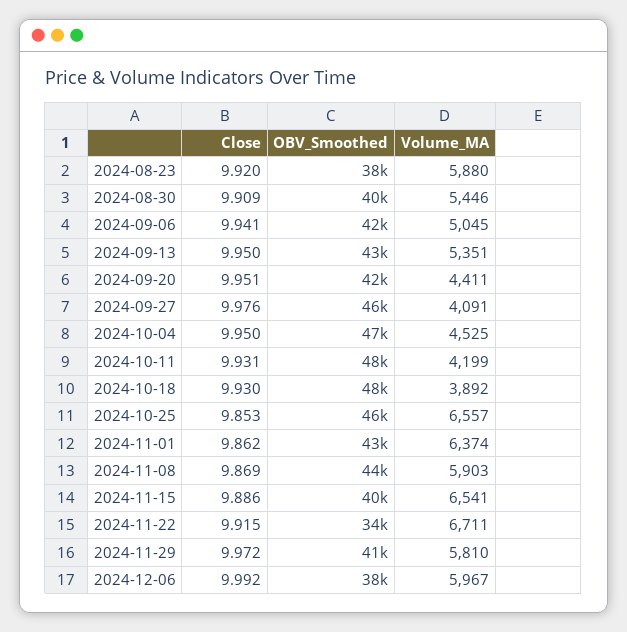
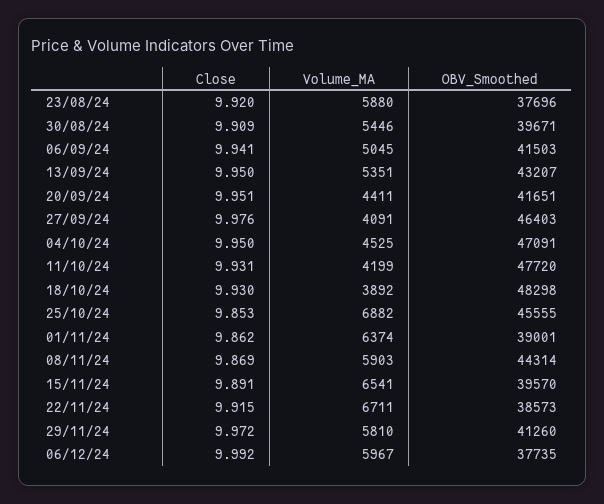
Volume_MA, 2024-10-25: 6557 -> 6882
OBV_Smoothed, 2024-11-01: 43000 -> 39001
Close, 2024-11-15: 9.886 -> 9.891
OBV_Smoothed, 2024-11-22: 34000 -> 38573

